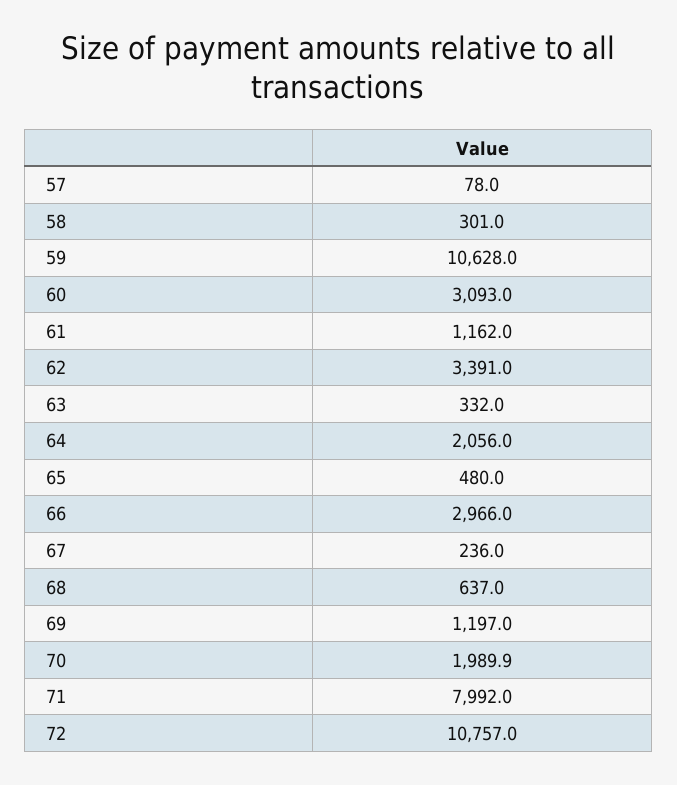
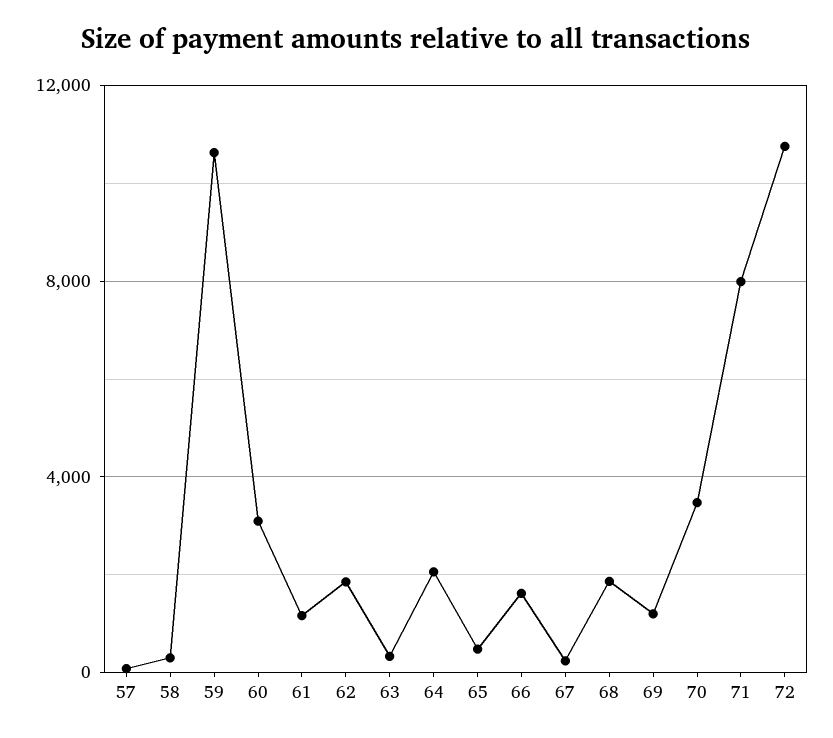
62: 3391 -> 2000
66: 2966 -> 1500
68: 637 -> 2000
70: 1989.9 -> 3500

